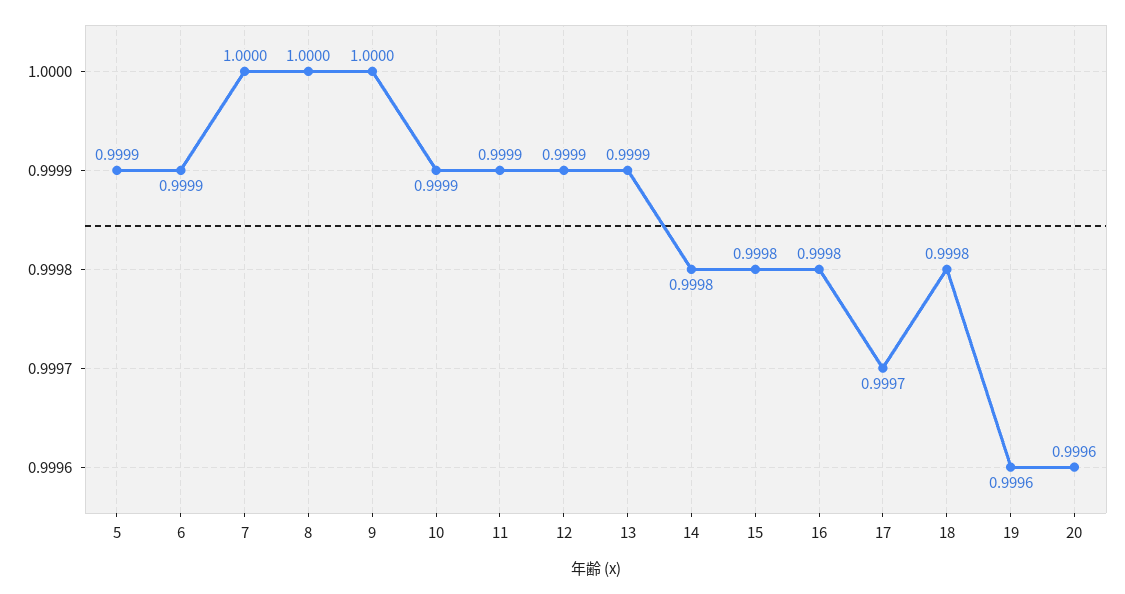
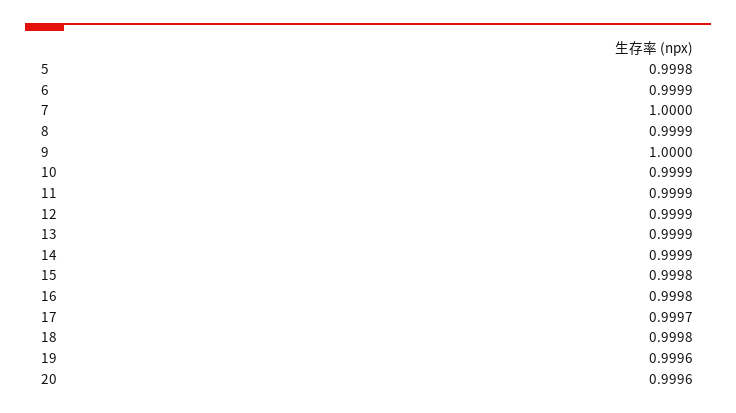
5: 0.9999 -> 0.9998
8: 1 -> 0.9999
14: 0.9998 -> 0.9999

